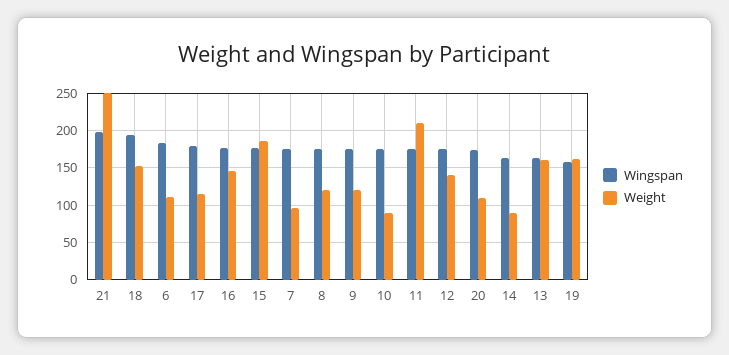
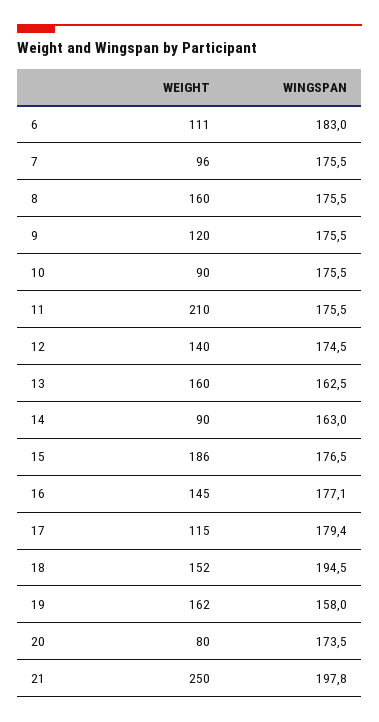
Weight, 8: 120 -> 160
Weight, 20: 110 -> 80

